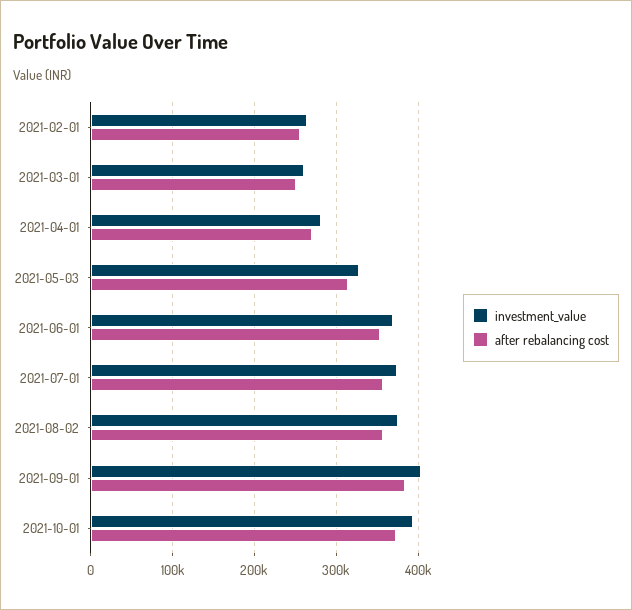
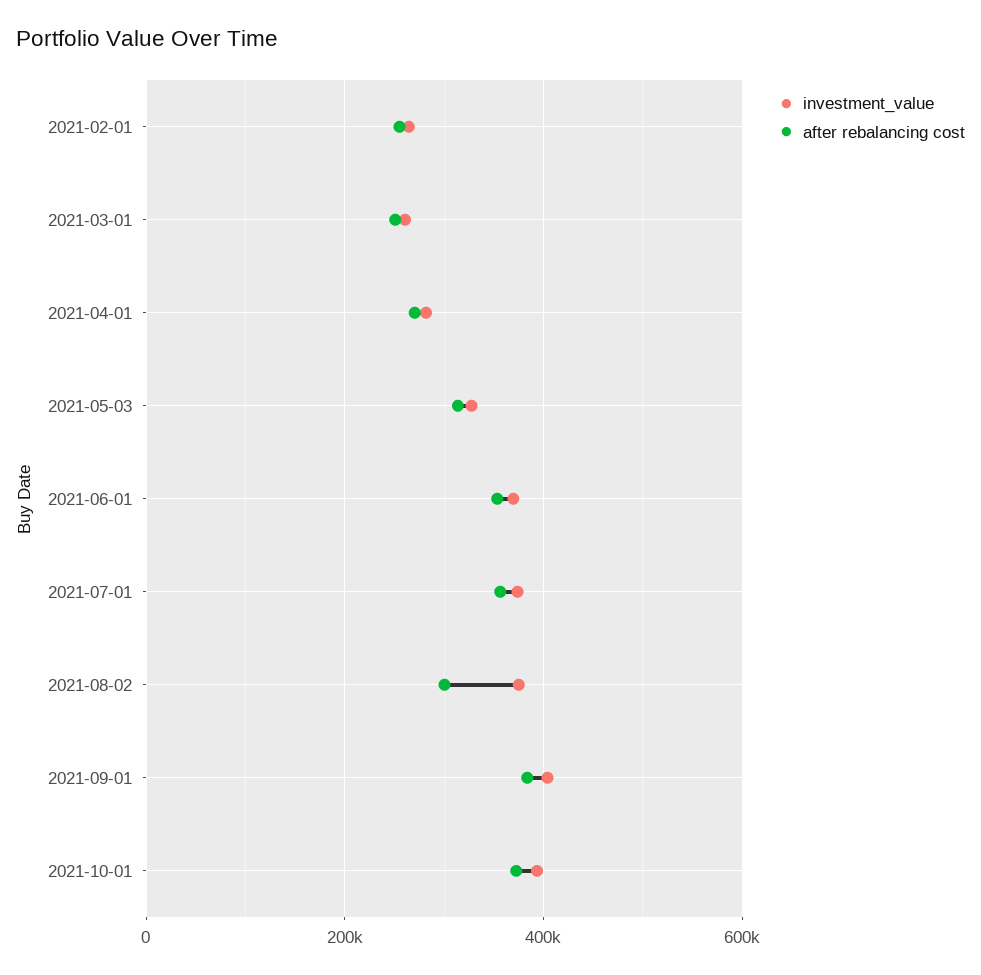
after rebalancing cost, 2021-08-02: 360000 -> 300000

